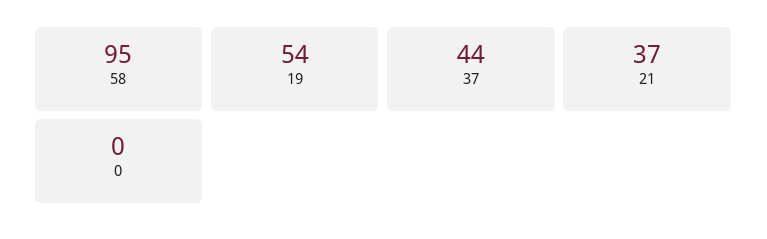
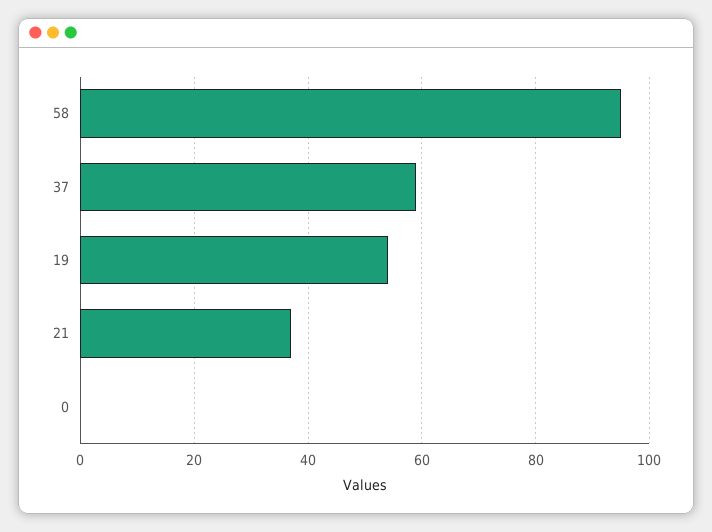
37: 44 -> 60

